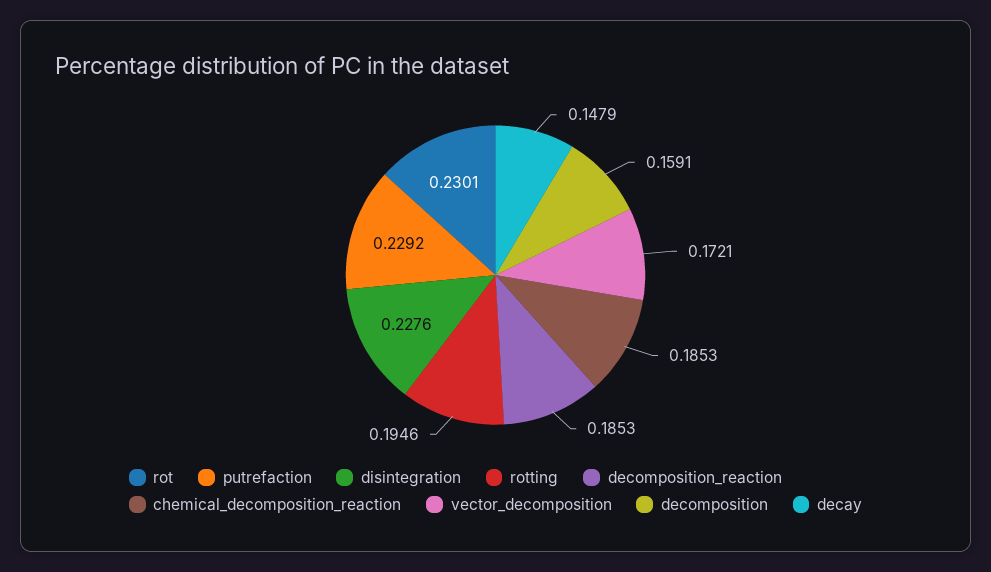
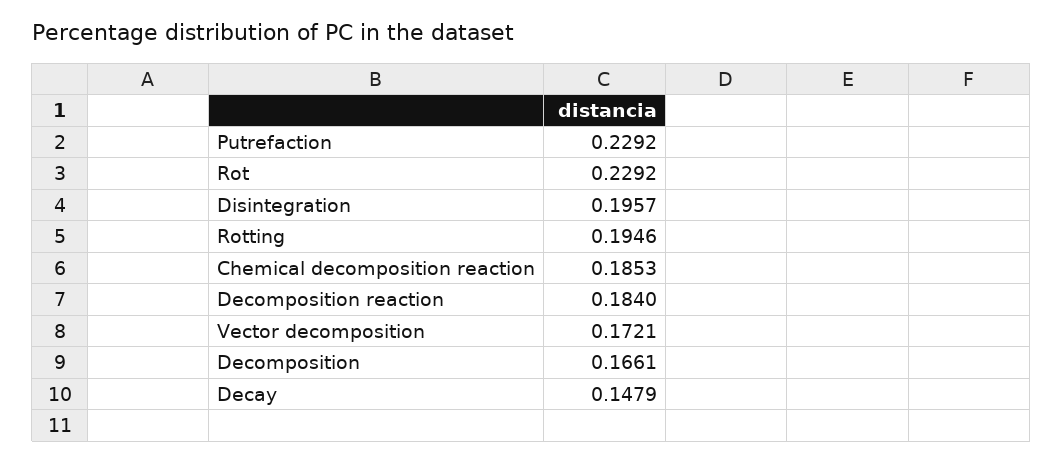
rot: 0.2301 -> 0.2292
disintegration: 0.2276 -> 0.1957
decomposition_reaction: 0.1853 -> 0.184
decomposition: 0.1591 -> 0.1661

